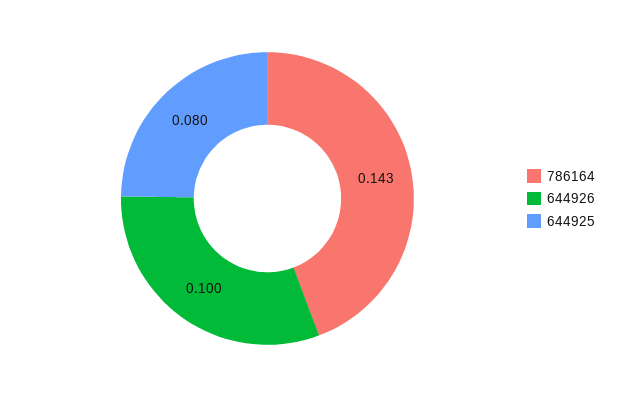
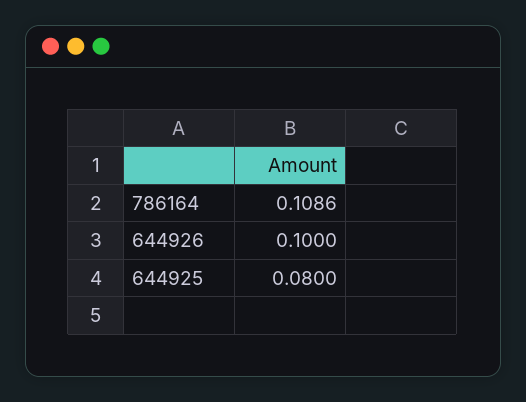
786164: 0.143 -> 0.1086

